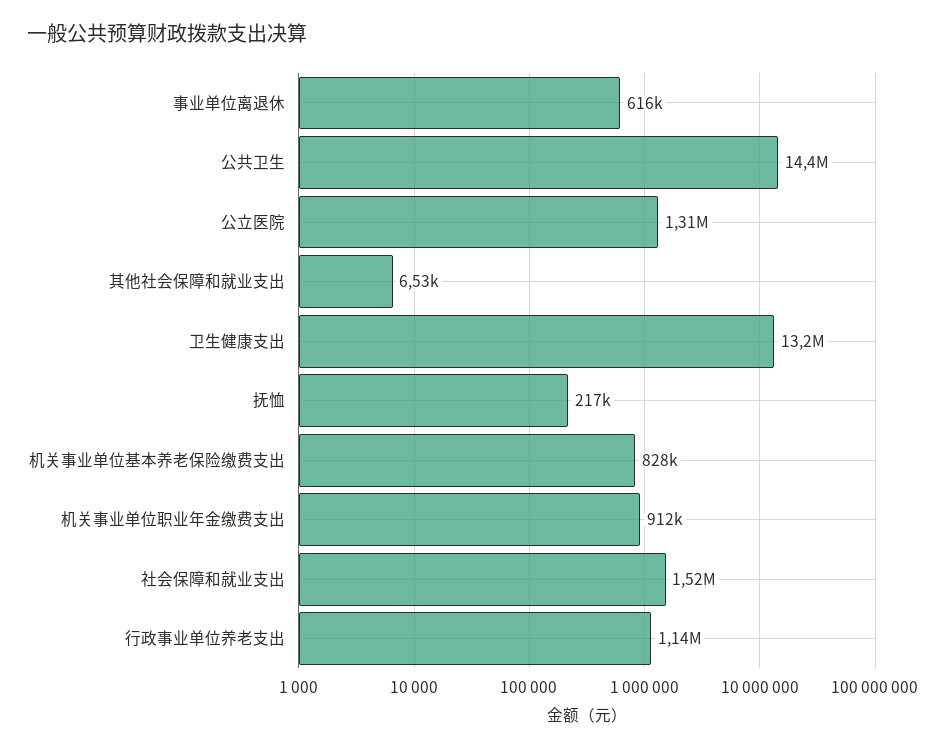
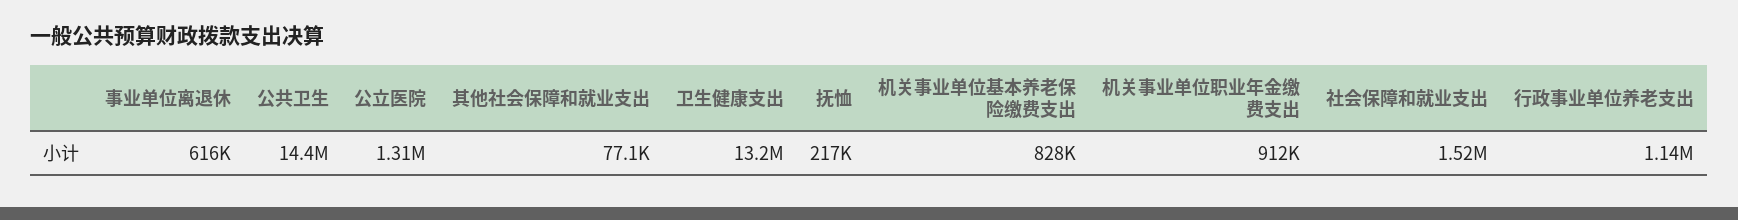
其他社会保障和就业支出: 6530 -> 77100

